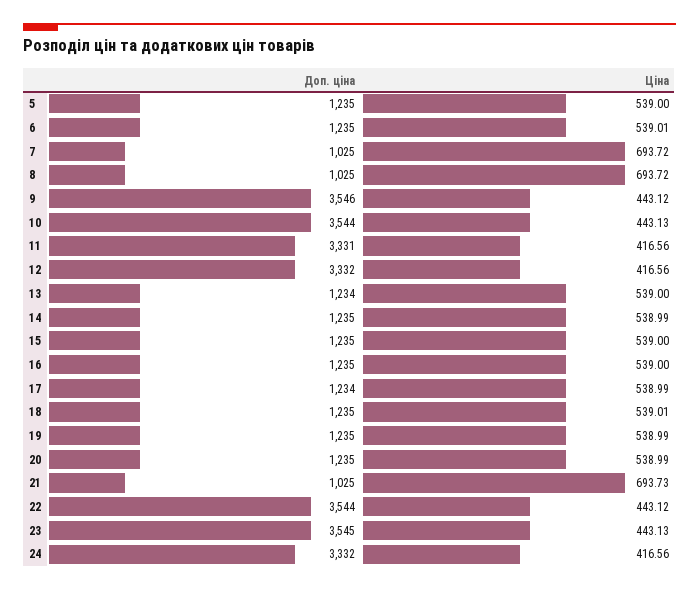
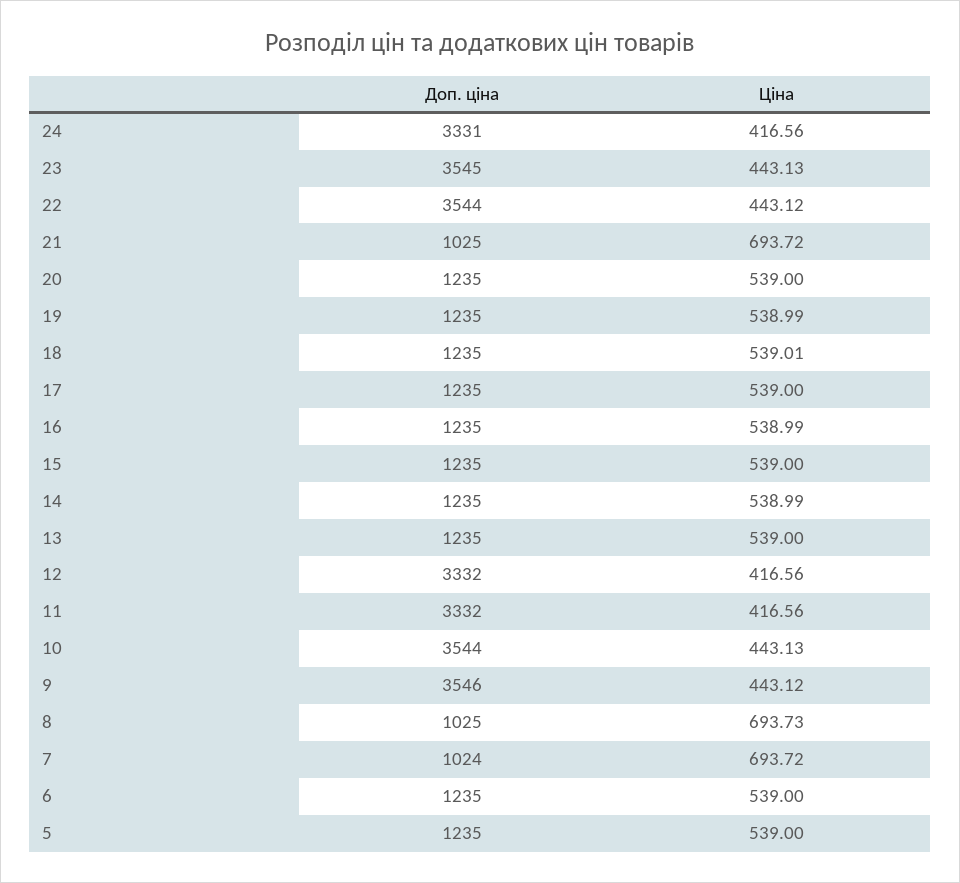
Ціна, 6: 539.01 -> 539
Доп. ціна, 7: 1025 -> 1024
Ціна, 8: 693.72 -> 693.73
Доп. ціна, 11: 3331 -> 3332
Доп. ціна, 13: 1234 -> 1235
Ціна, 16: 539 -> 538.99
Доп. ціна, 17: 1234 -> 1235
Ціна, 17: 538.99 -> 539
Ціна, 20: 538.99 -> 539
Ціна, 21: 693.73 -> 693.72
Доп. ціна, 24: 3332 -> 3331

